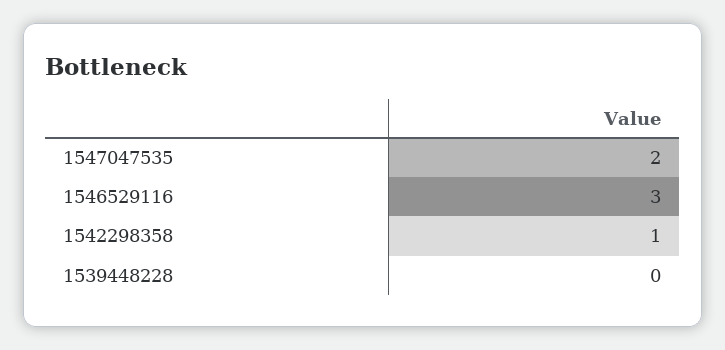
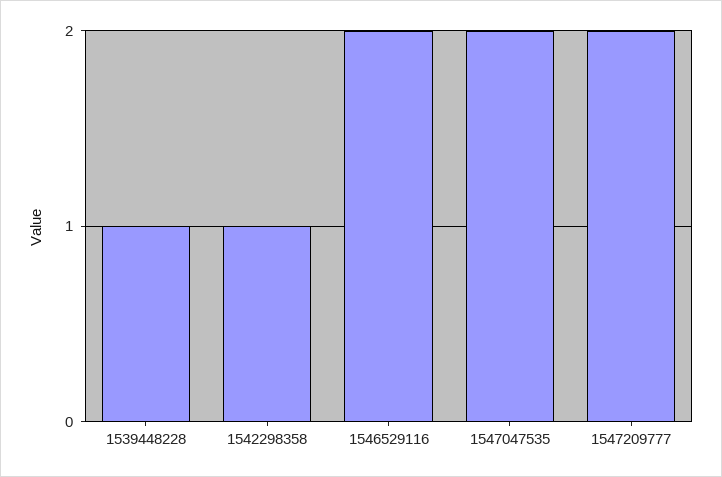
1546529116: 3 -> 2
1539448228: 0 -> 1
1547209777: none -> 2

